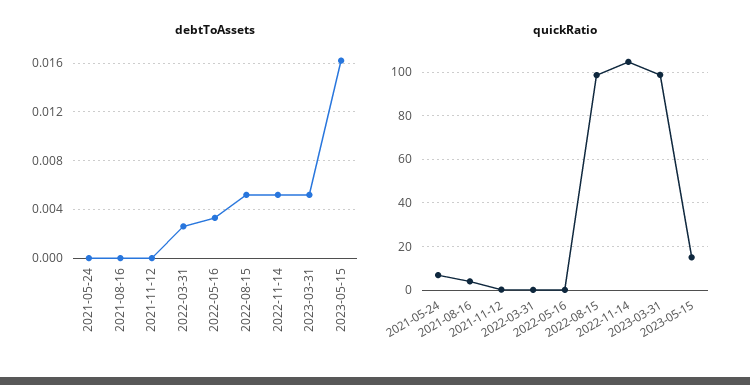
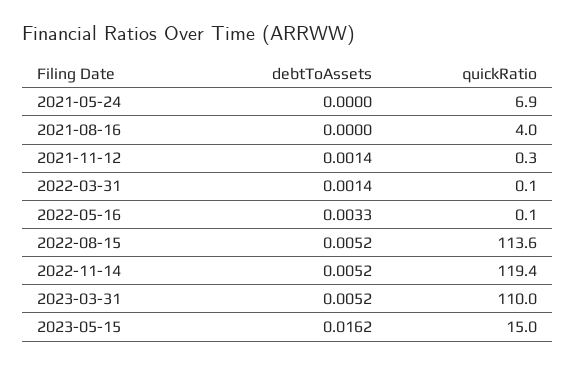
debtToAssets, 2021-11-12: 0 -> 0.0014
debtToAssets, 2022-03-31: 0.0025 -> 0.0014
quickRatio, 2022-08-15: 100 -> 113.6
quickRatio, 2022-11-14: 105 -> 119.4
quickRatio, 2023-03-31: 100 -> 110

